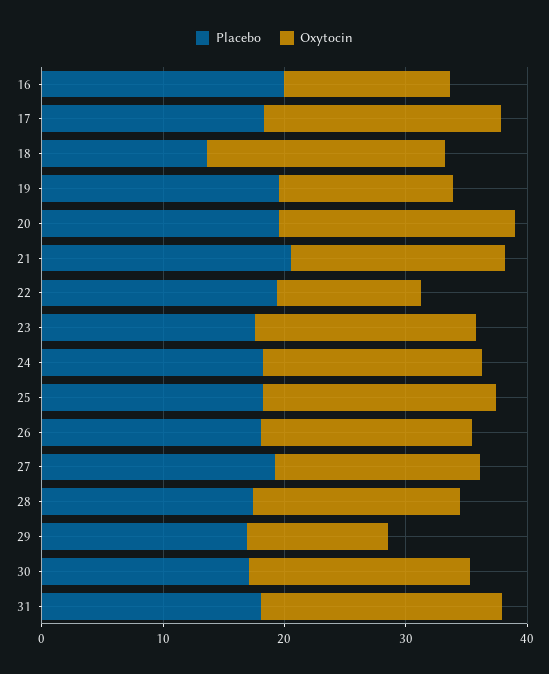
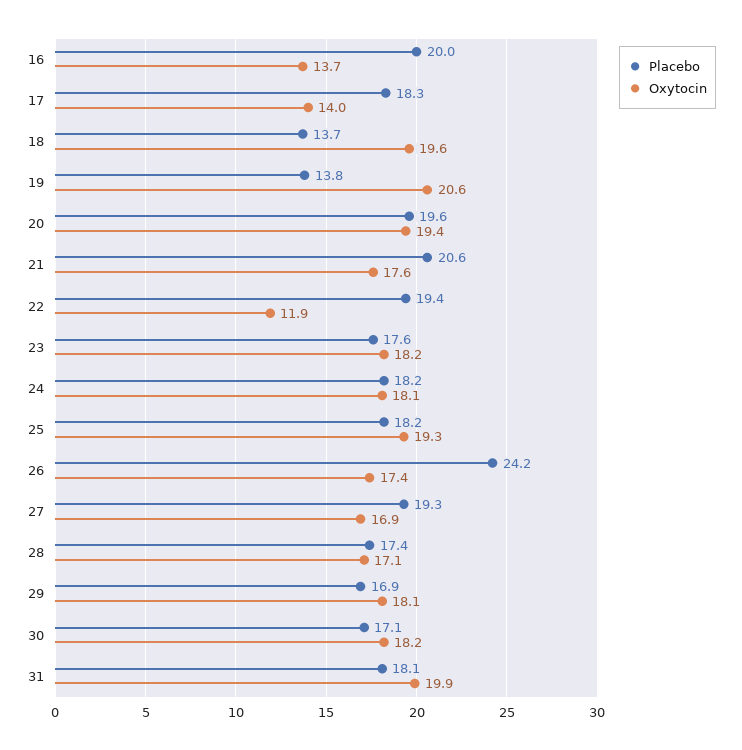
Oxytocin, 17: 20 -> 14
Placebo, 19: 20 -> 13.8
Oxytocin, 19: 14 -> 20.6
Placebo, 26: 18 -> 24.2
Oxytocin, 29: 12 -> 18.1

